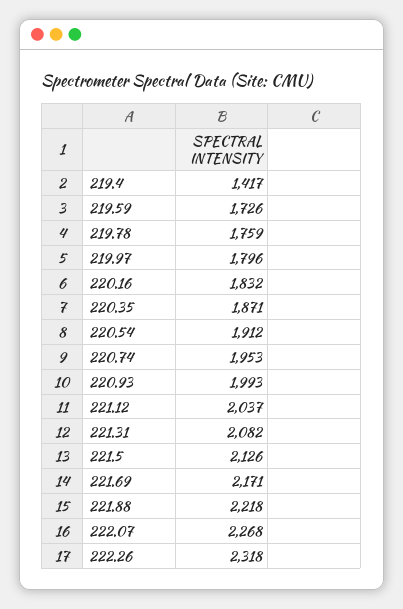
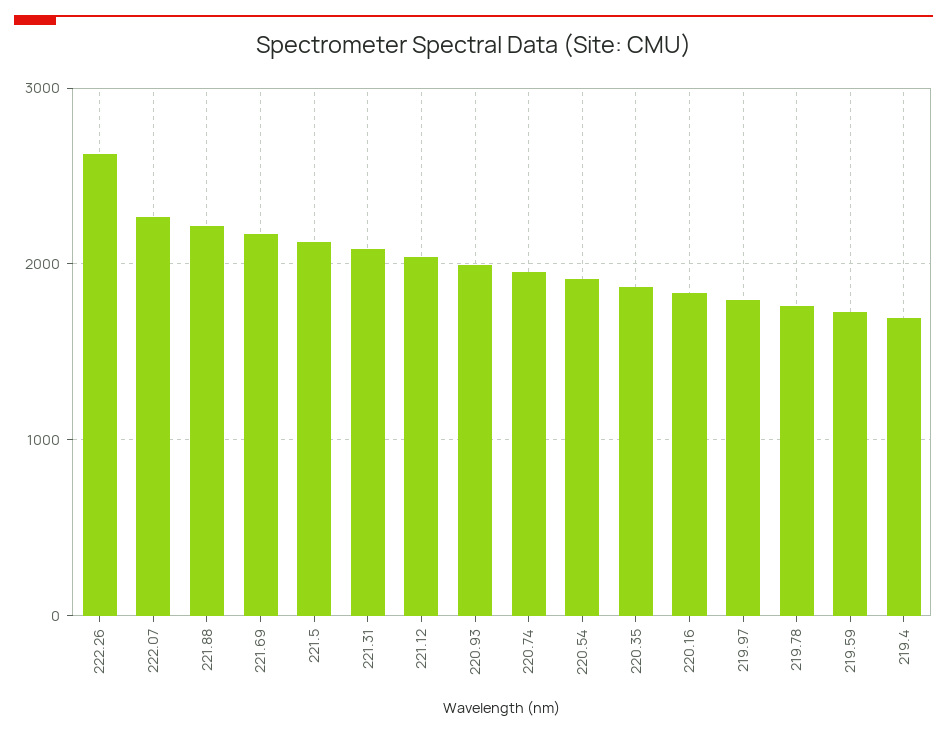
219.4: 1417 -> 1700
222.26: 2318 -> 2600

